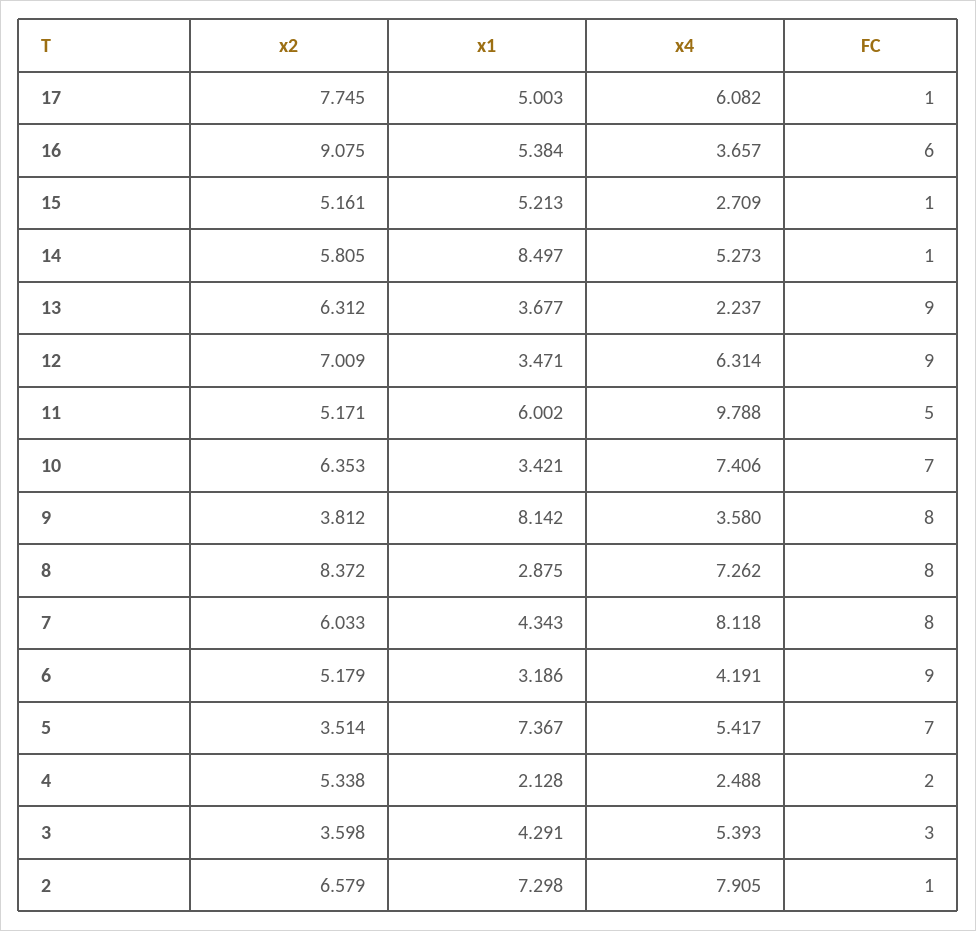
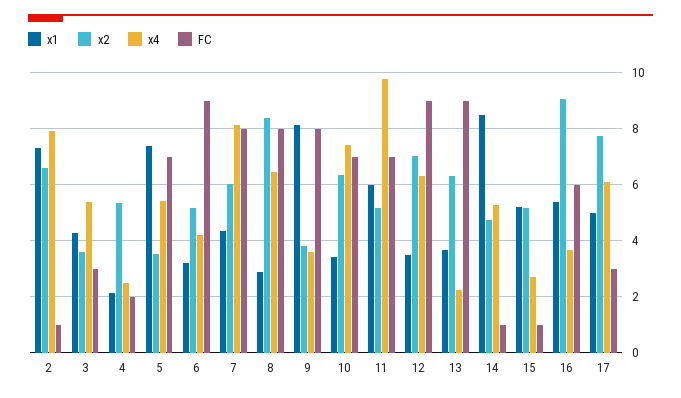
FC, 17: 1 -> 3
x2, 14: 5.805 -> 4.75
FC, 11: 5 -> 7
x4, 8: 7.262 -> 6.5

